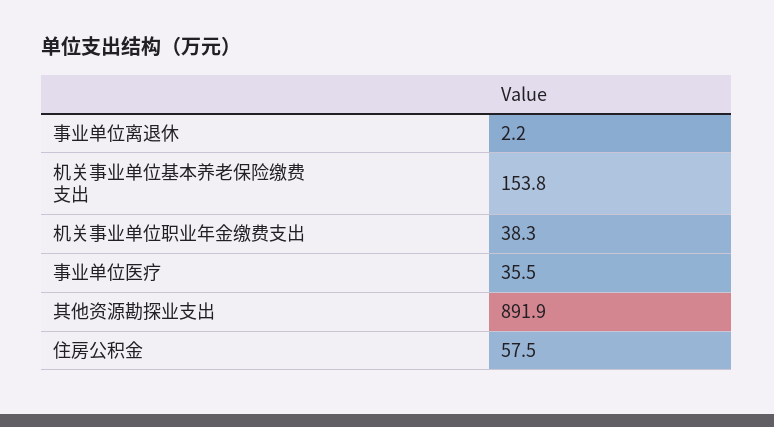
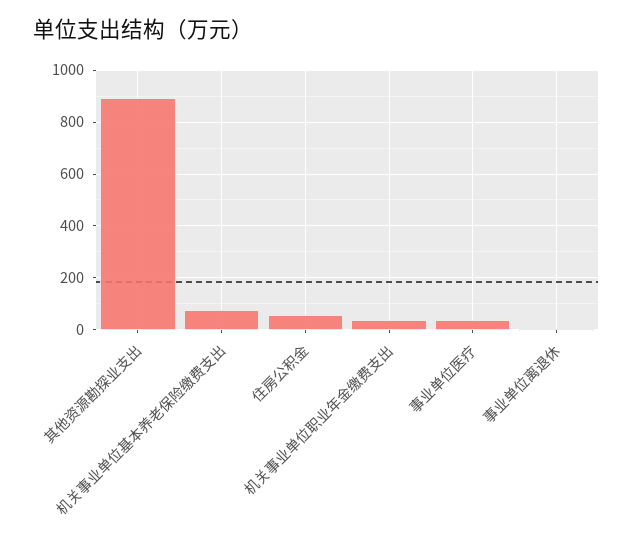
机关事业单位基本养老保险缴费支出: 153.8 -> 75

